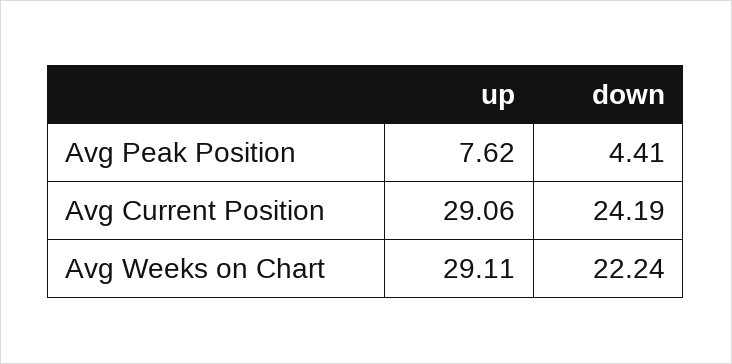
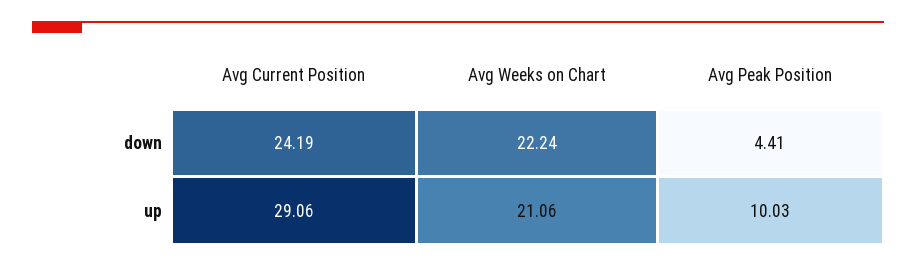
up, Avg Peak Position: 7.62 -> 10.03
up, Avg Weeks on Chart: 29.11 -> 21.06

